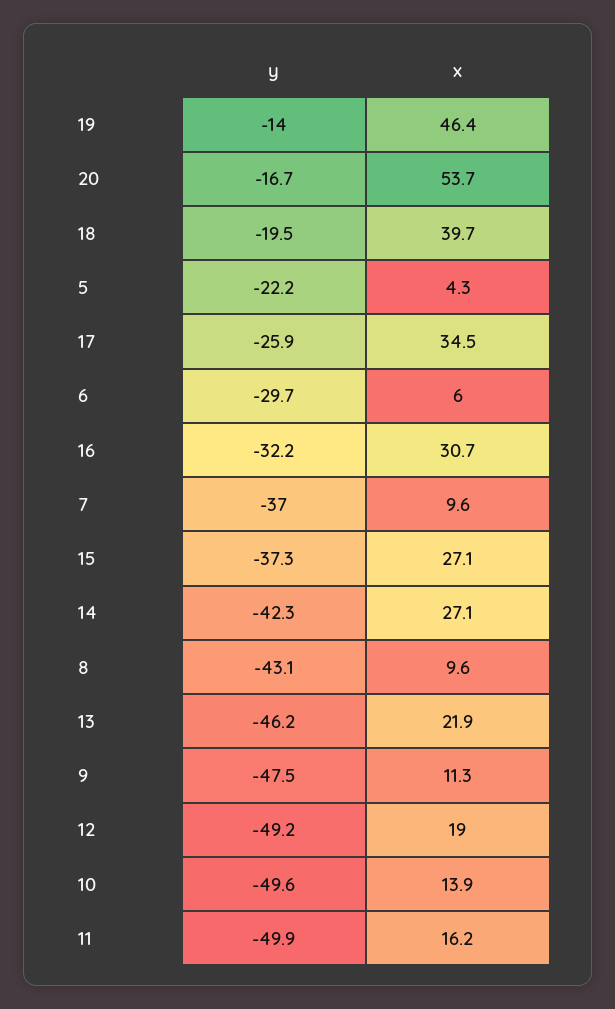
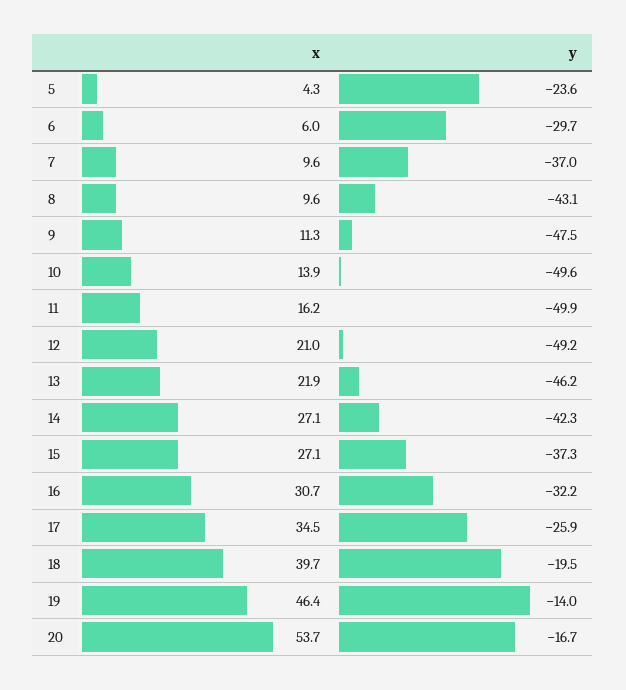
y, 5: -22.2 -> -23.6
x, 12: 19 -> 21

